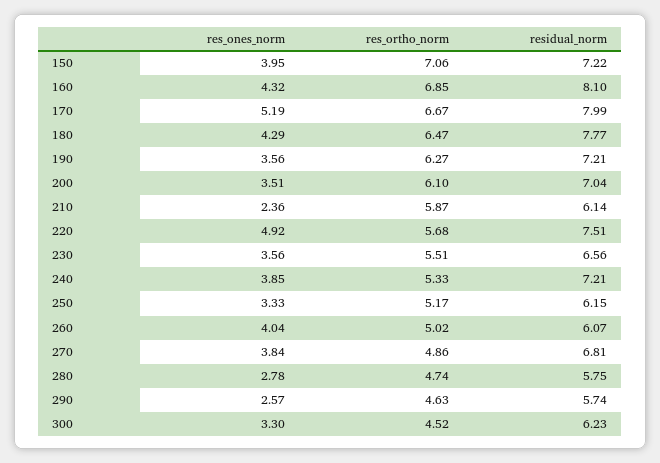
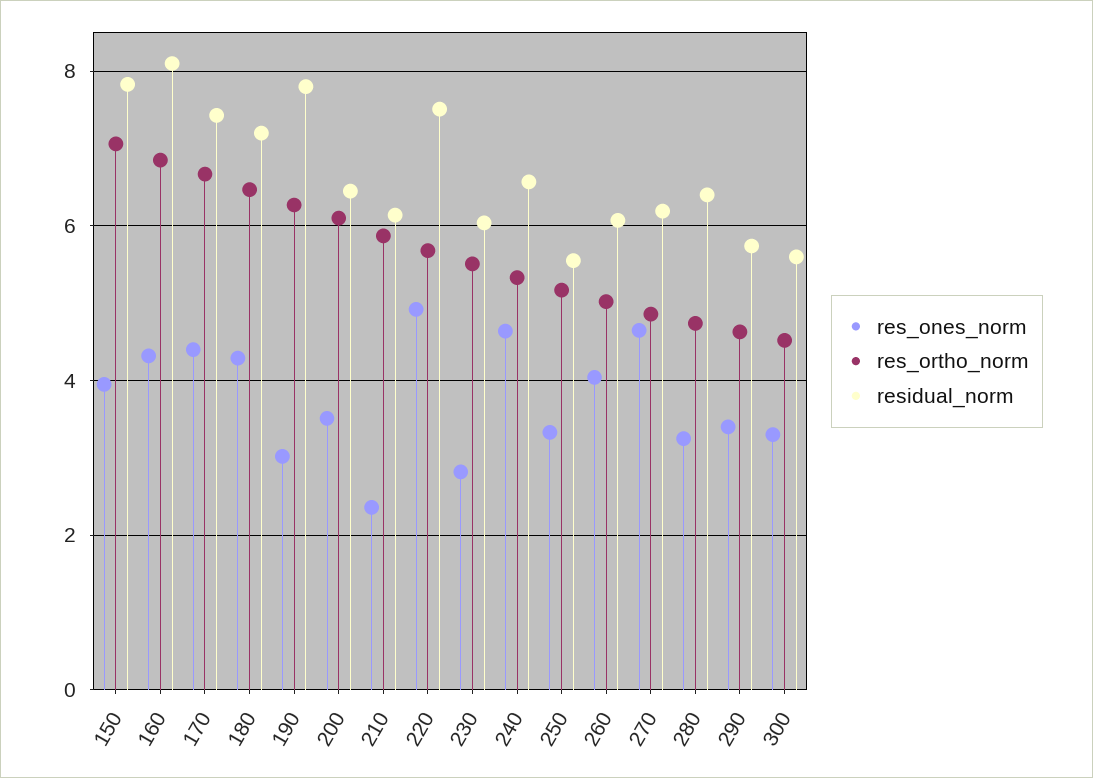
residual_norm, 150: 7.22 -> 7.8
res_ones_norm, 170: 5.19 -> 4.4
residual_norm, 170: 7.99 -> 7.4
residual_norm, 180: 7.77 -> 7.2
res_ones_norm, 190: 3.56 -> 3
residual_norm, 190: 7.21 -> 7.8
residual_norm, 200: 7.04 -> 6.4
res_ones_norm, 230: 3.56 -> 2.8
residual_norm, 230: 6.56 -> 6
res_ones_norm, 240: 3.85 -> 4.6
residual_norm, 240: 7.21 -> 6.6
residual_norm, 250: 6.15 -> 5.6
res_ones_norm, 270: 3.84 -> 4.6
residual_norm, 270: 6.81 -> 6.2
res_ones_norm, 280: 2.78 -> 3.2
residual_norm, 280: 5.75 -> 6.4
res_ones_norm, 290: 2.57 -> 3.4
residual_norm, 300: 6.23 -> 5.6

